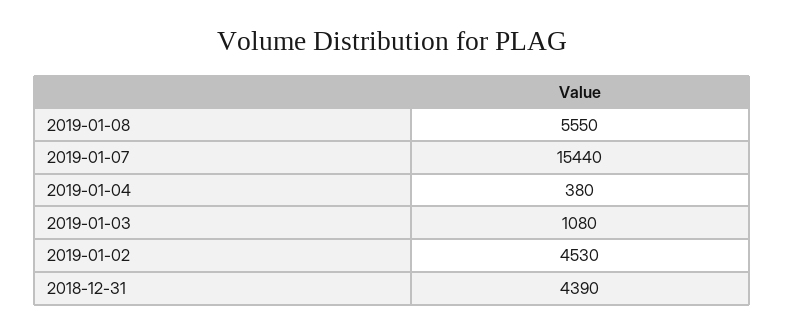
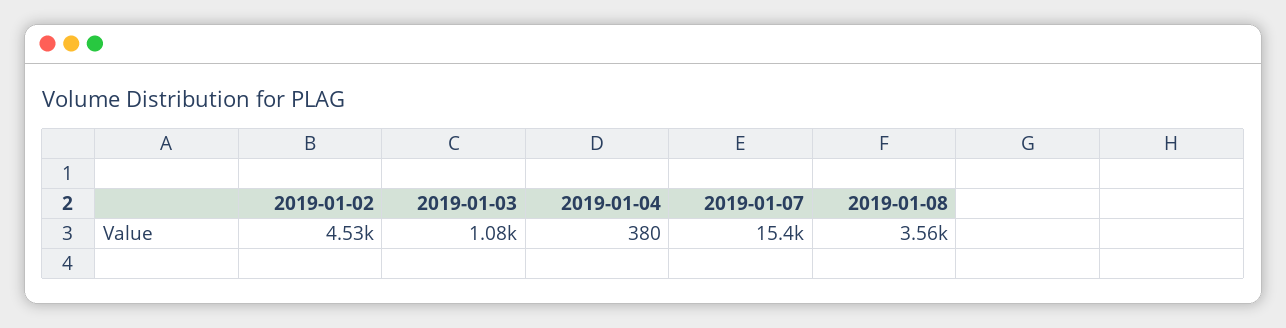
2019-01-08: 5550 -> 3560
2018-12-31: 4390 -> none

